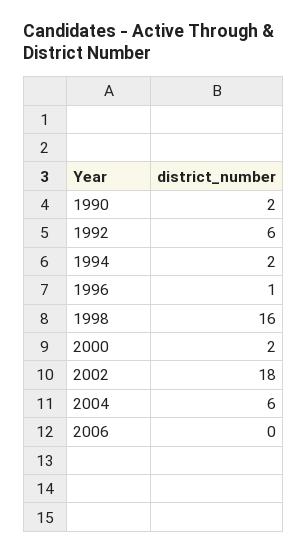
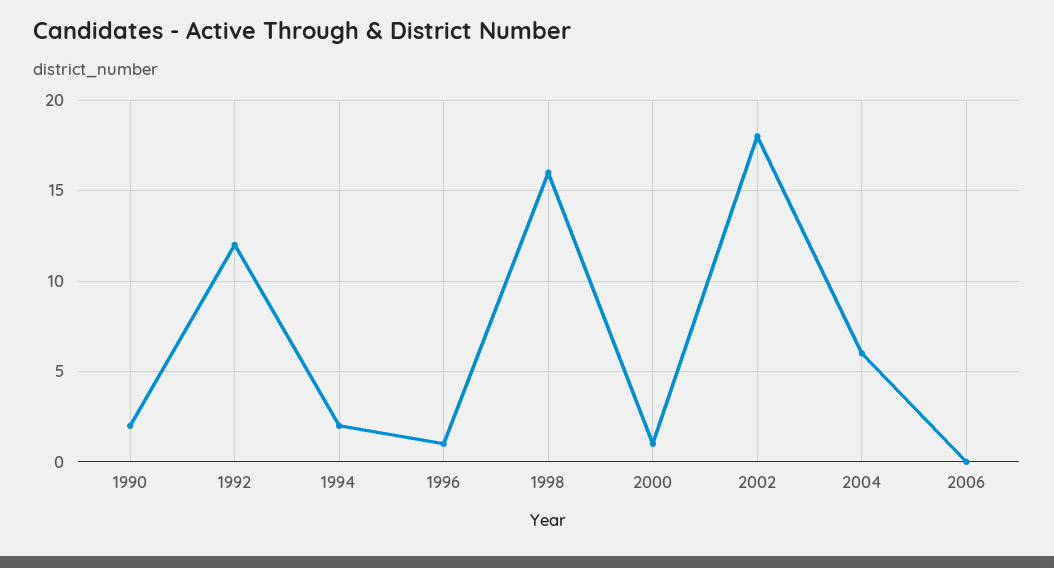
1992: 6 -> 12
2000: 2 -> 1

